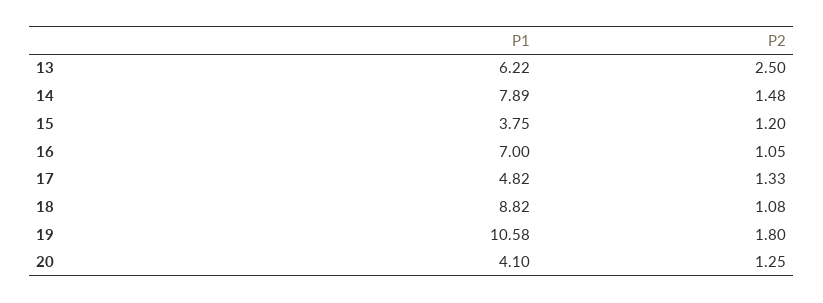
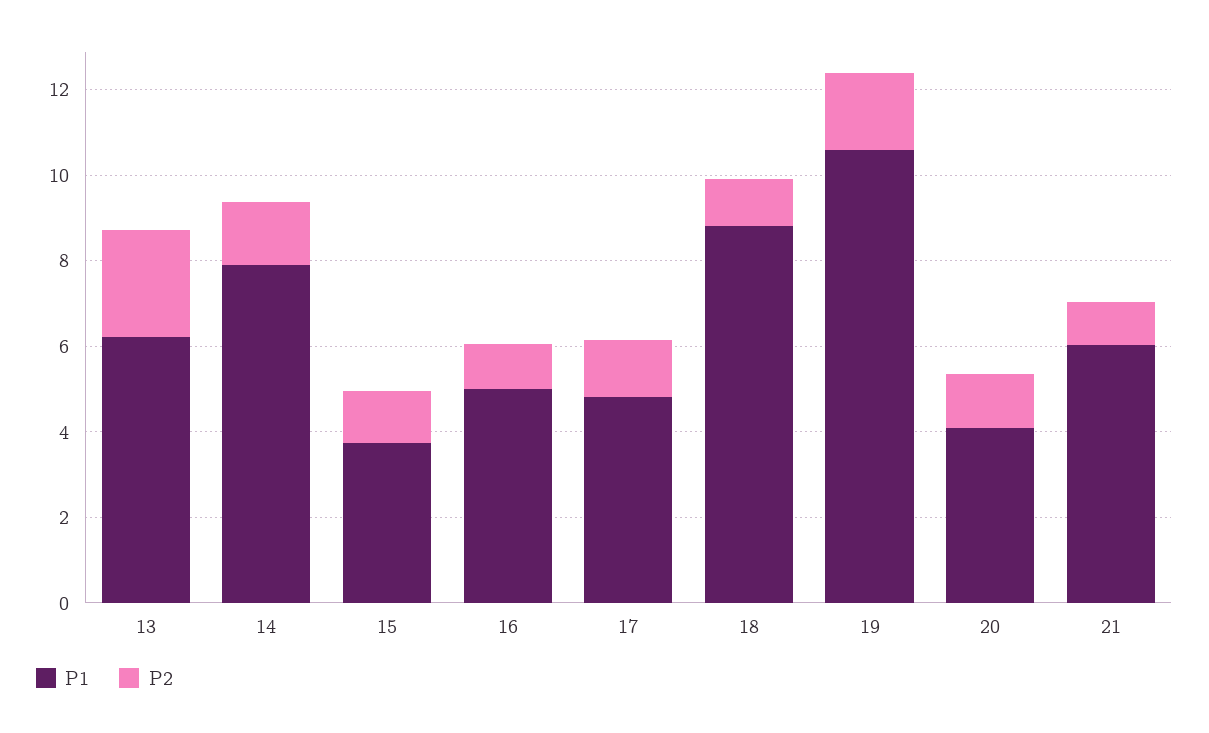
P1, 16: 7 -> 5
P1, 21: none -> 6
P2, 21: none -> 1

